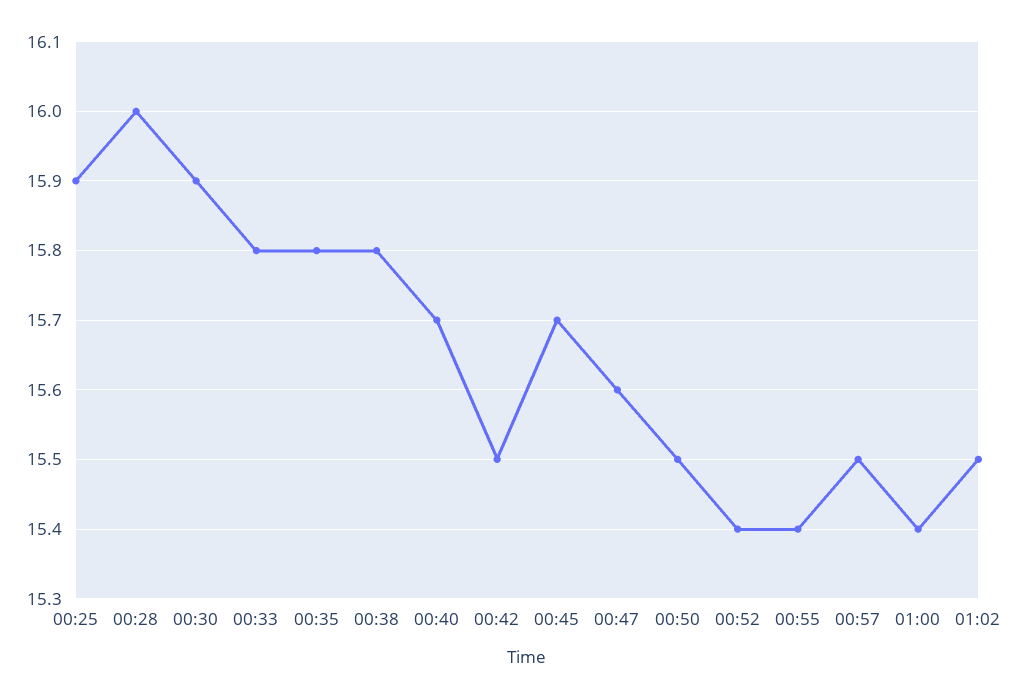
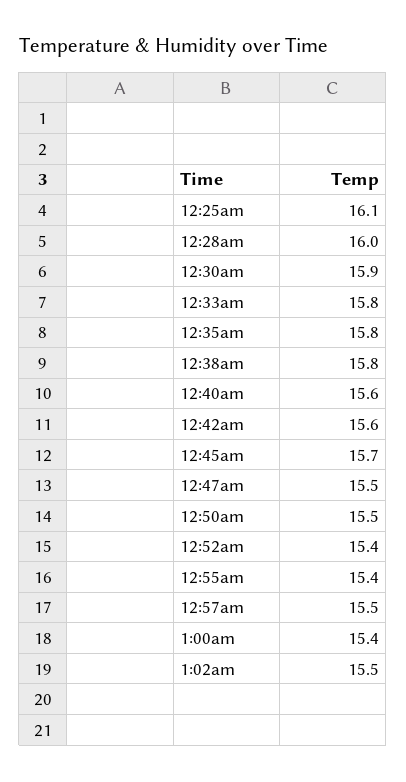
00:25: 15.9 -> 16.1
00:40: 15.7 -> 15.6
00:42: 15.5 -> 15.6
00:47: 15.6 -> 15.5

